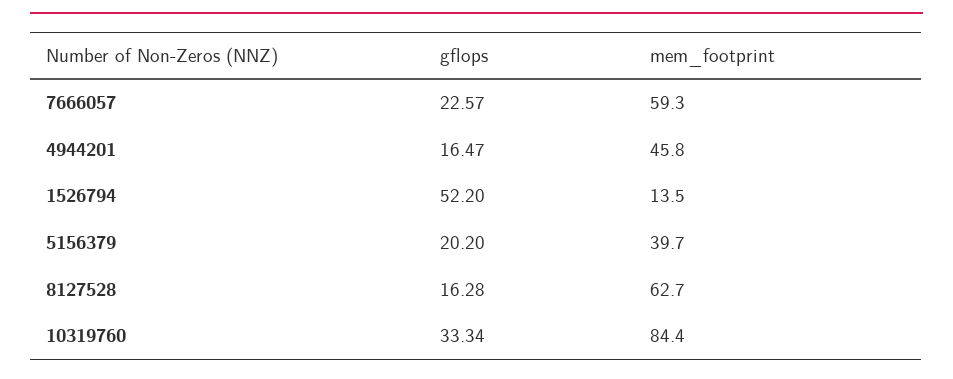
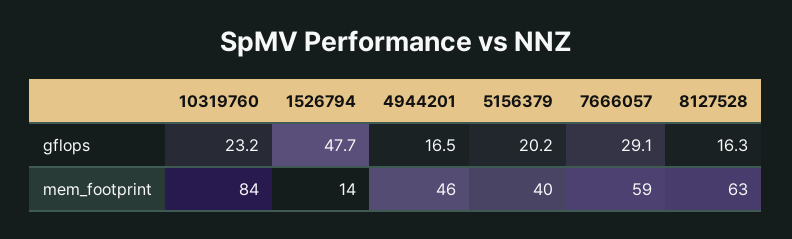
gflops, 7666057: 22.57 -> 29.1
gflops, 1526794: 52.2 -> 47.7
gflops, 10319760: 33.34 -> 23.2

